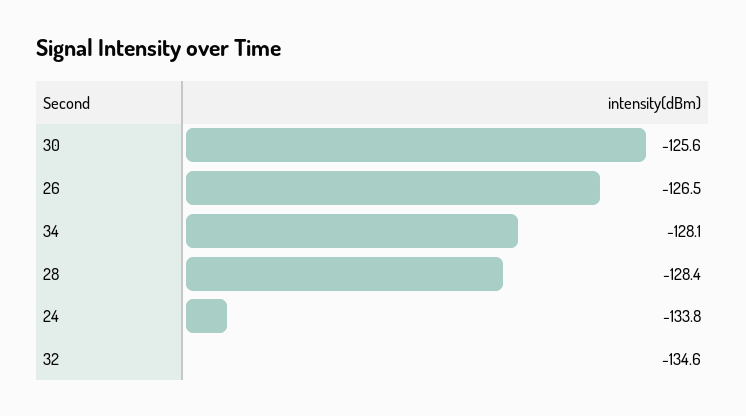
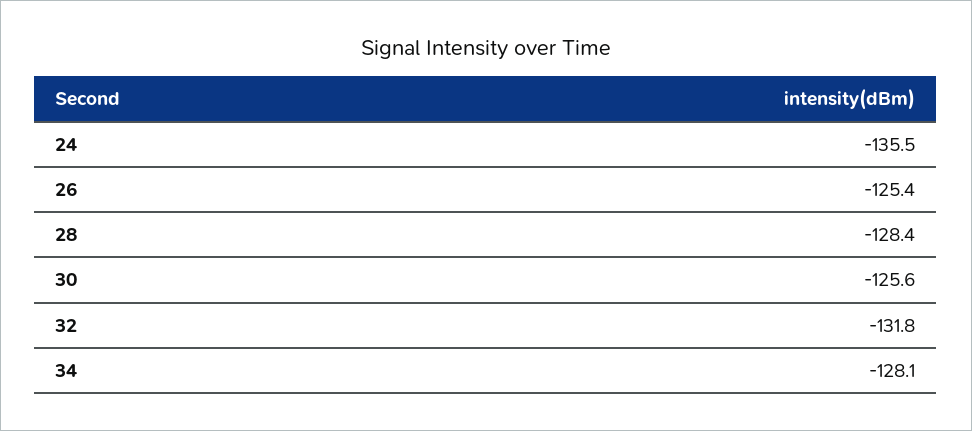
26: -126.5 -> -125.4
24: -133.8 -> -135.5
32: -134.6 -> -131.8

